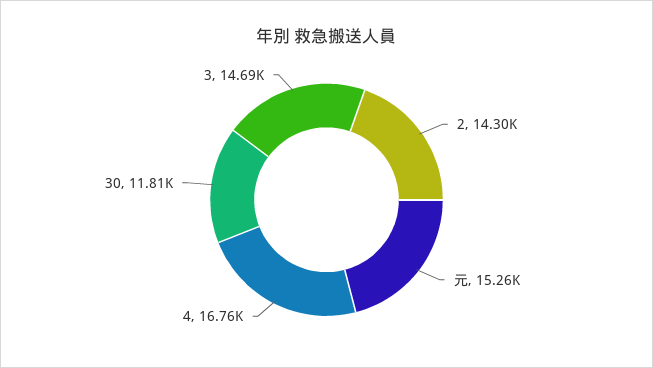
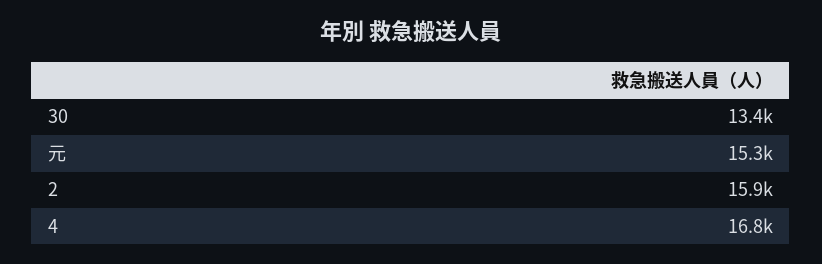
2: 14300 -> 15900
30: 11810 -> 13400
3: 14690 -> none

